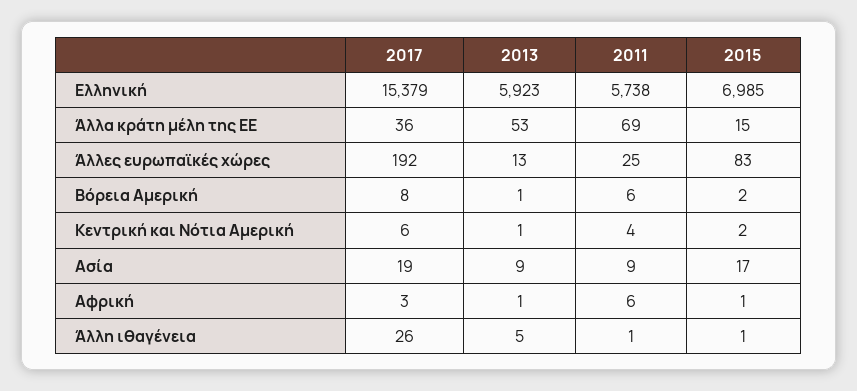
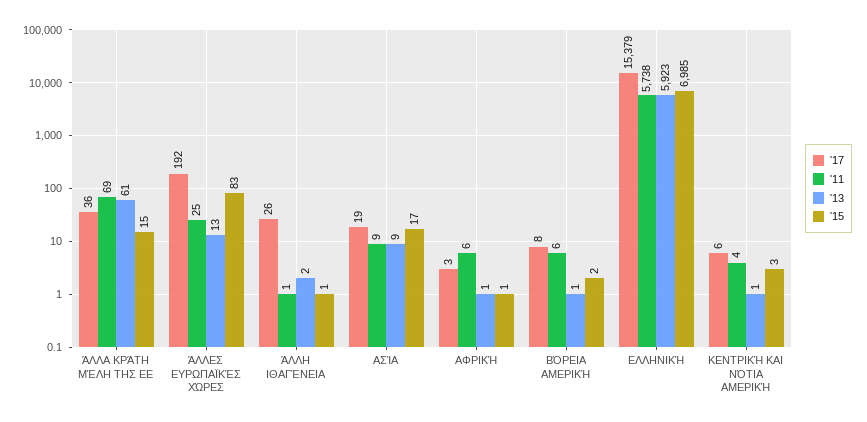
2013, Άλλα κράτη μέλη της ΕΕ: 53 -> 61
2015, Κεντρική και Νότια Αμερική: 2 -> 3
2013, Άλλη ιθαγένεια: 5 -> 2

